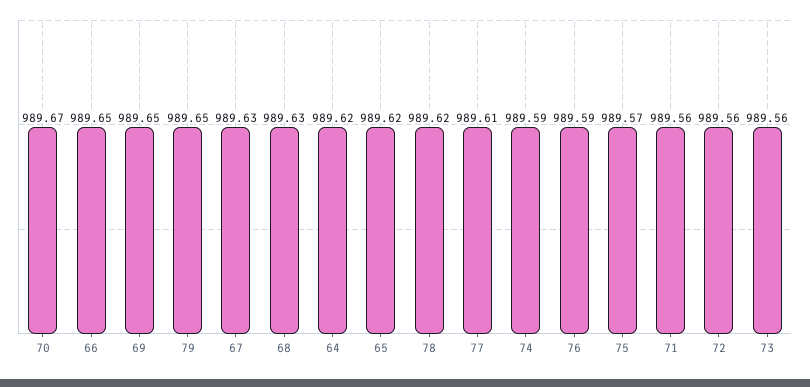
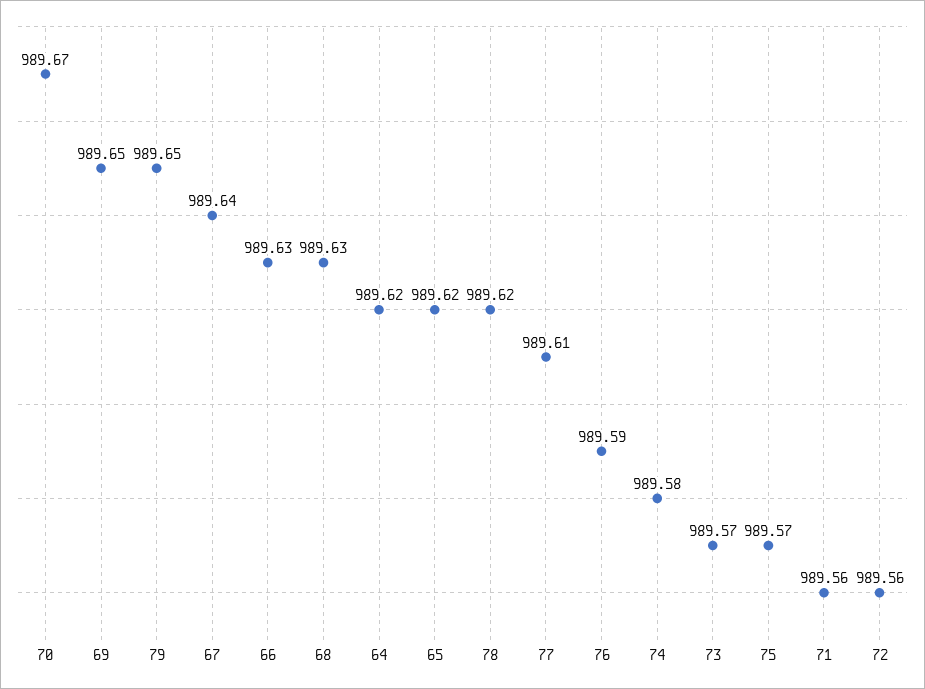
66: 989.65 -> 989.63
67: 989.63 -> 989.64
74: 989.59 -> 989.58
73: 989.56 -> 989.57

